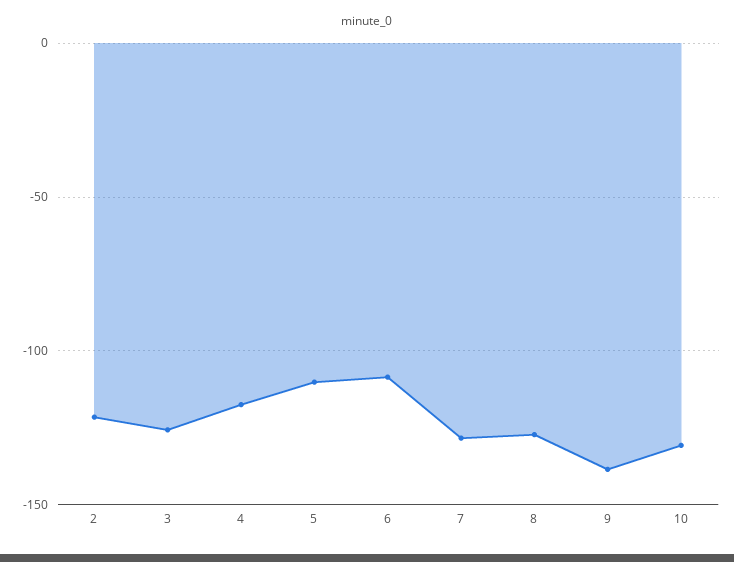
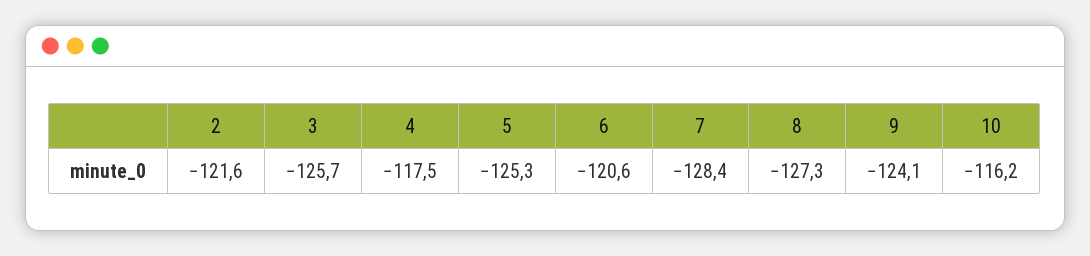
5: -110 -> -125.3
6: -110 -> -120.6
9: -140 -> -124.1
10: -130 -> -116.2

